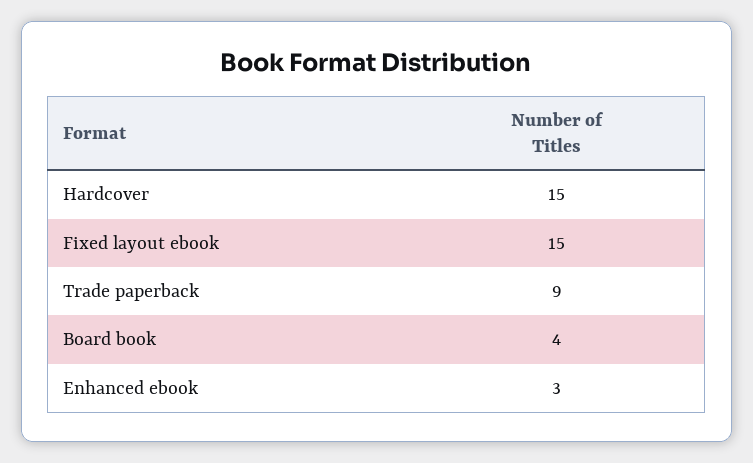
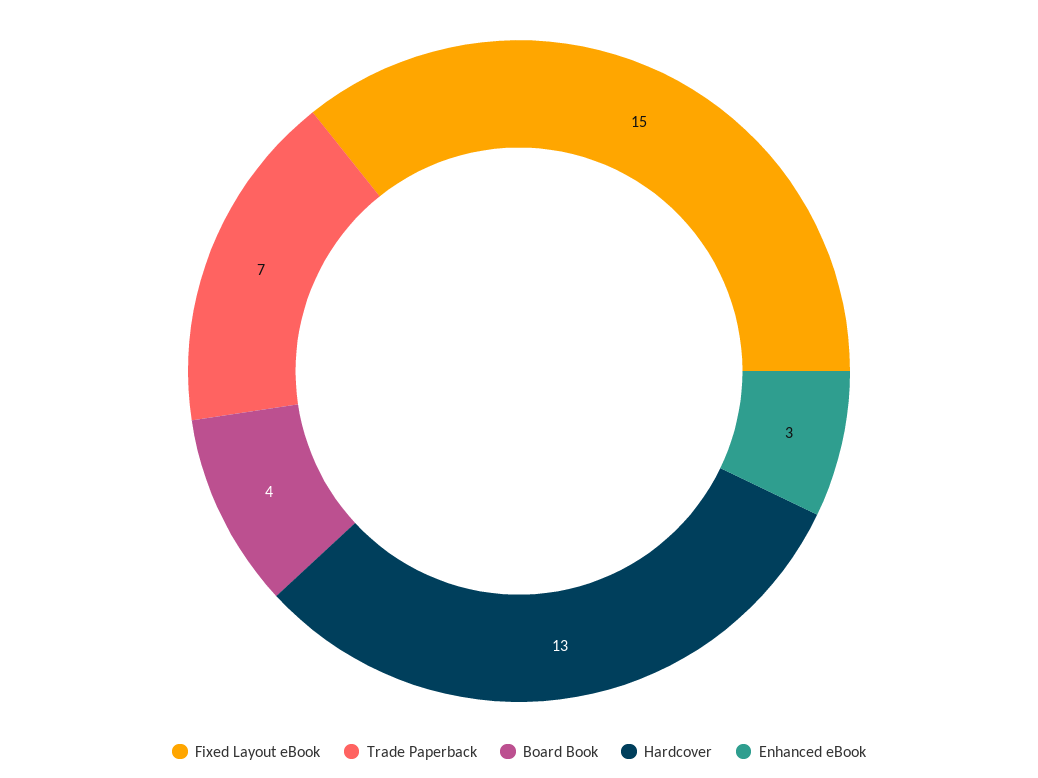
Hardcover: 15 -> 13
Trade paperback: 9 -> 7

